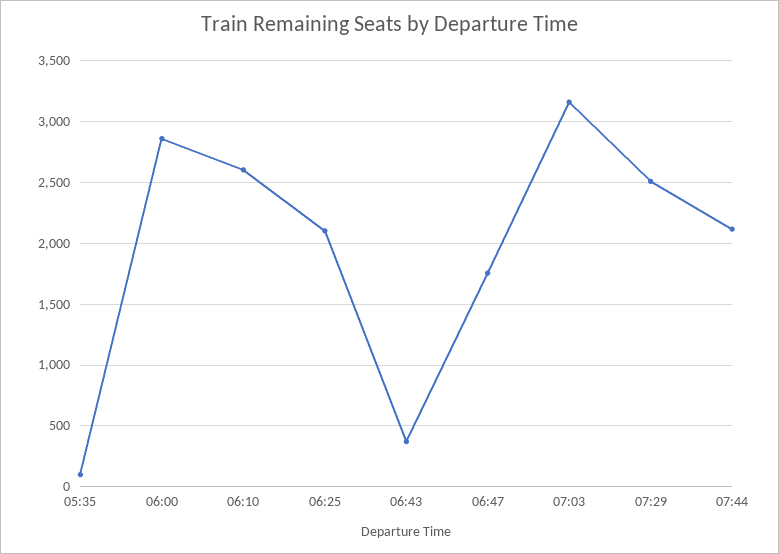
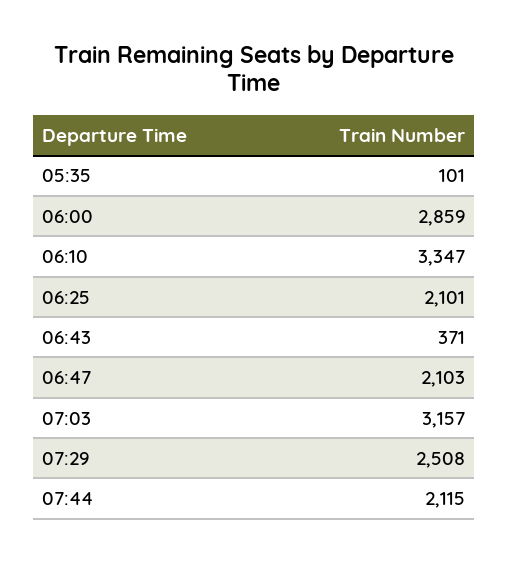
06:10: 2600 -> 3347
06:47: 1750 -> 2103

